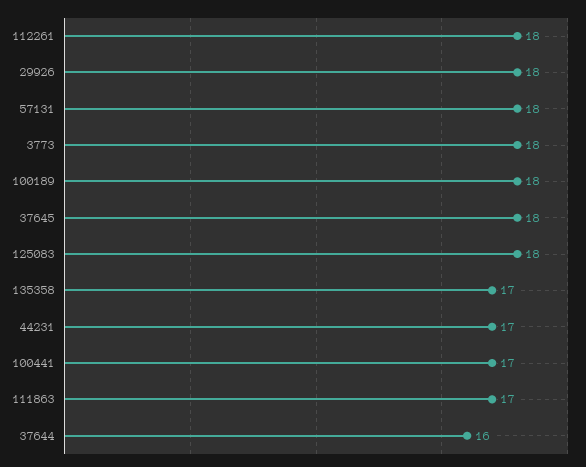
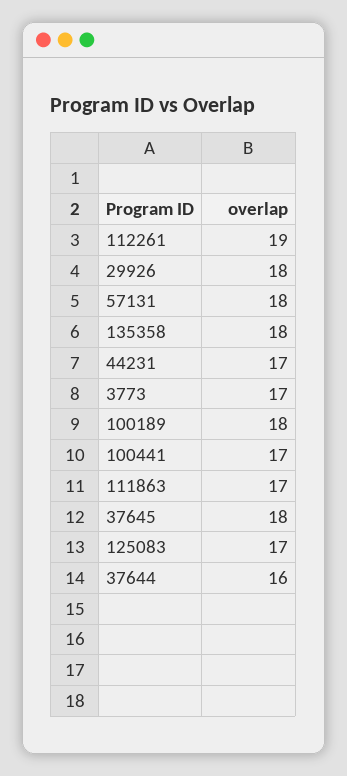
112261: 18 -> 19
3773: 18 -> 17
125083: 18 -> 17
135358: 17 -> 18

